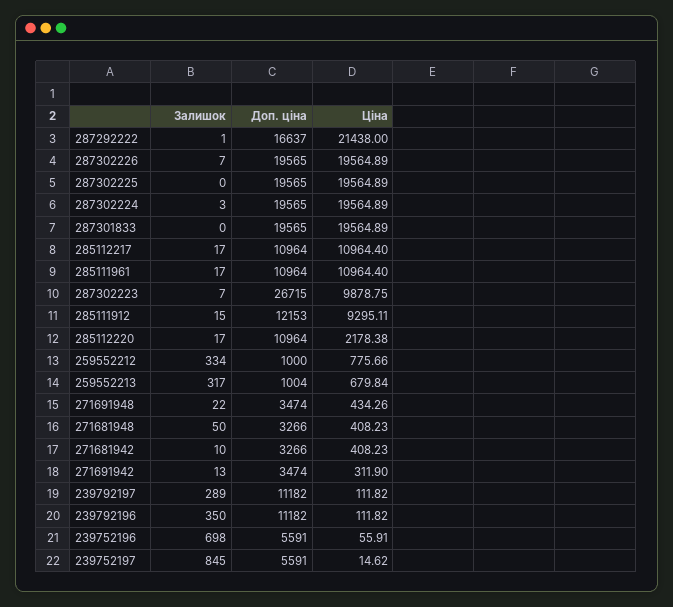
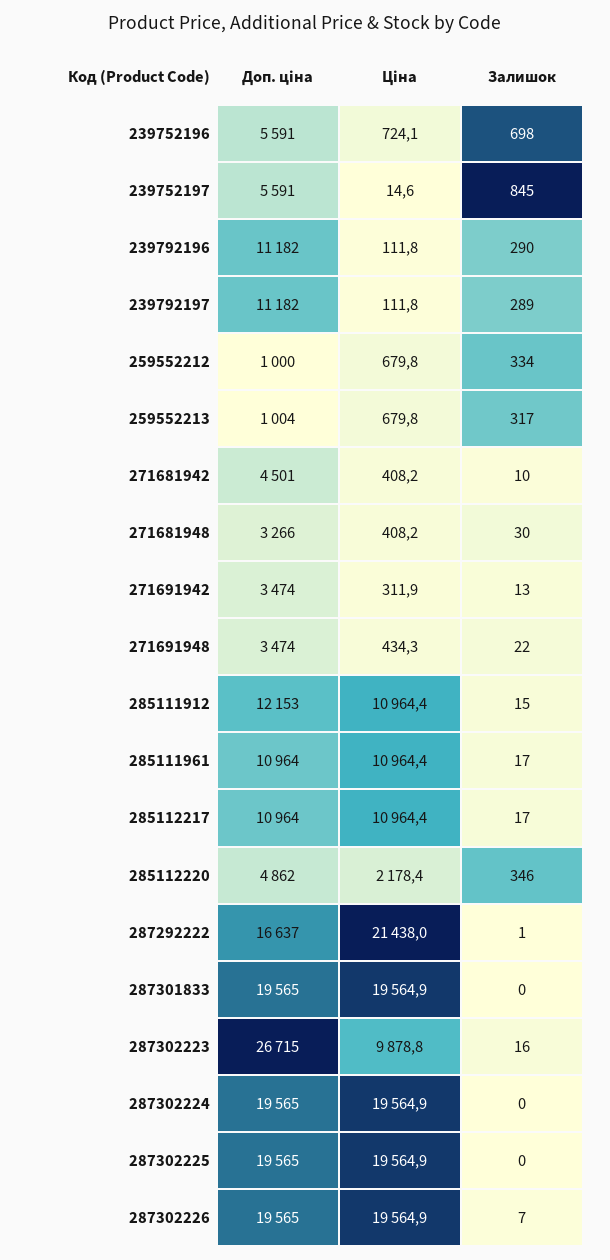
Залишок, 287302224: 3 -> 0
Залишок, 287302223: 7 -> 16
Ціна, 285111912: 9295.11 -> 10964.4
Залишок, 285112220: 17 -> 346
Доп. ціна, 285112220: 10964 -> 4862
Ціна, 259552212: 775.66 -> 679.8
Залишок, 271681948: 50 -> 30
Доп. ціна, 271681942: 3266 -> 4501
Залишок, 239792196: 350 -> 290
Ціна, 239752196: 55.91 -> 724.1

